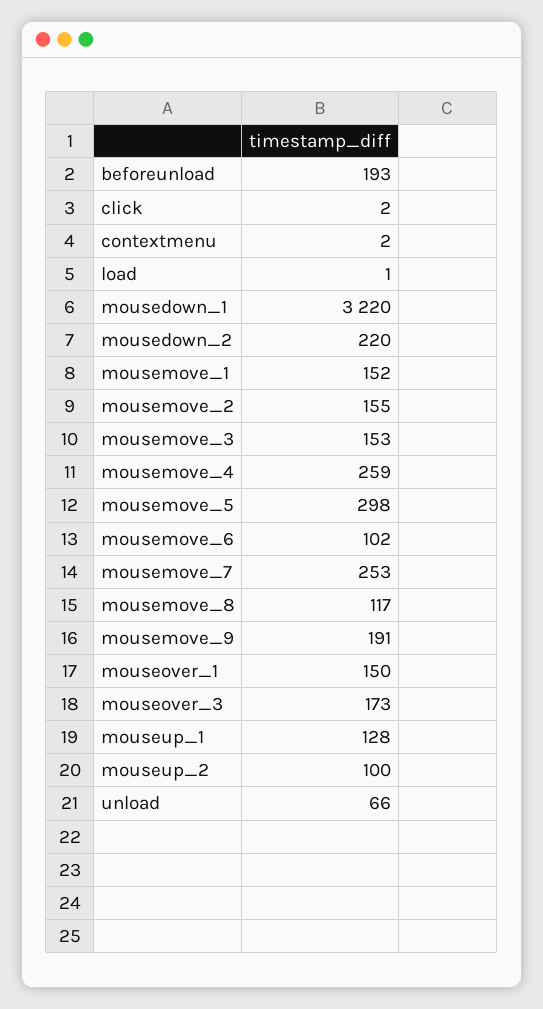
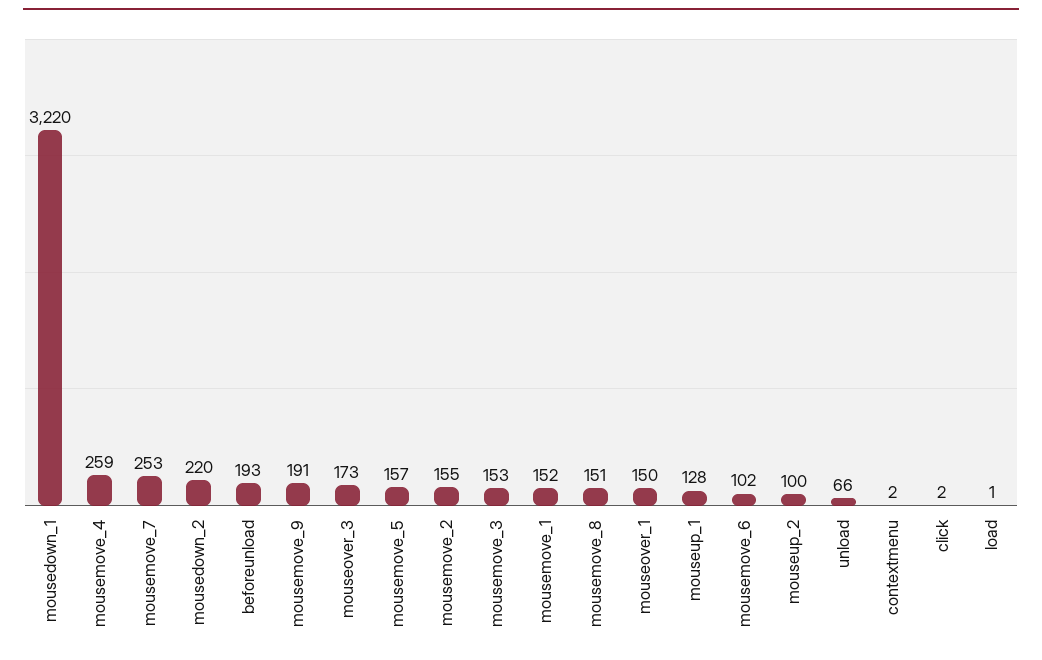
mousemove_5: 298 -> 157
mousemove_8: 117 -> 151

